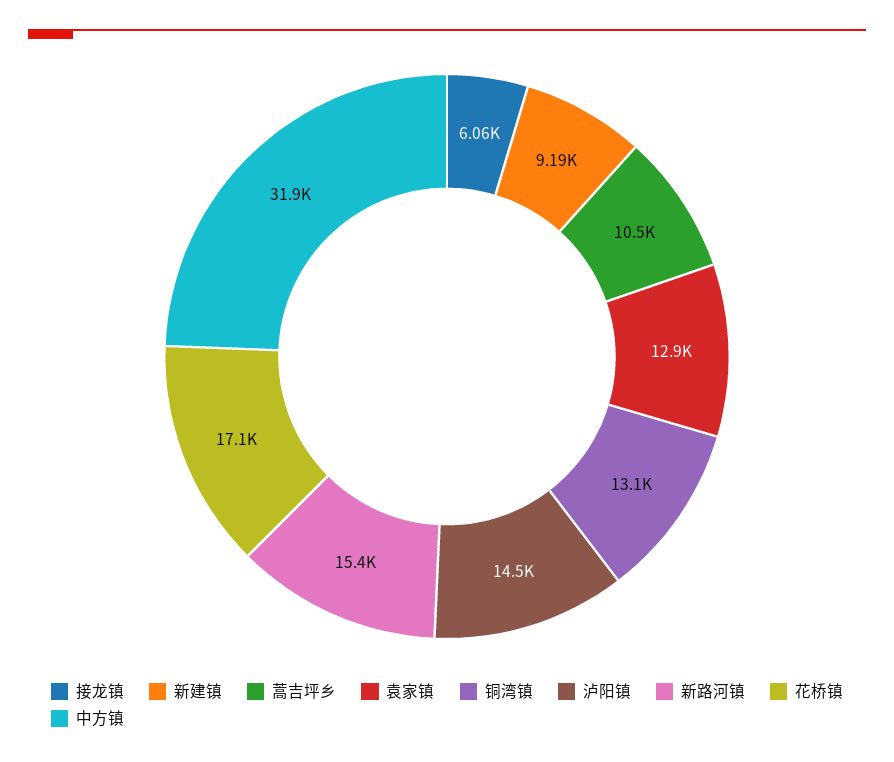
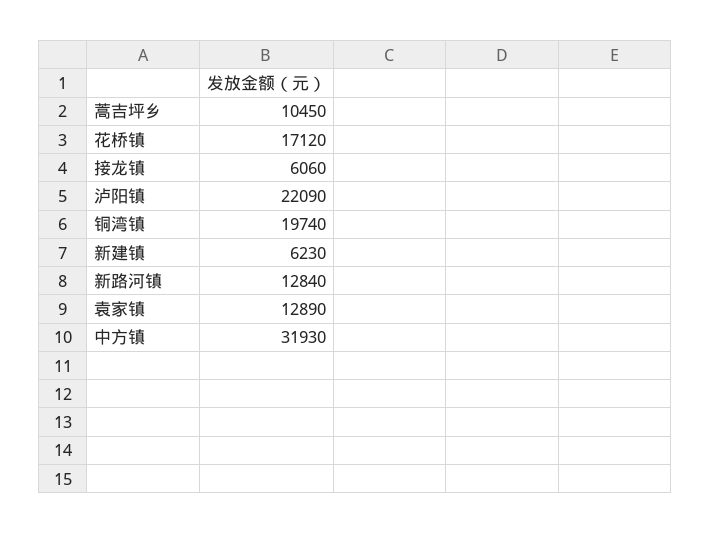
新建镇: 9190 -> 6230
铜湾镇: 13100 -> 19740
泸阳镇: 14500 -> 22090
新路河镇: 15400 -> 12840

